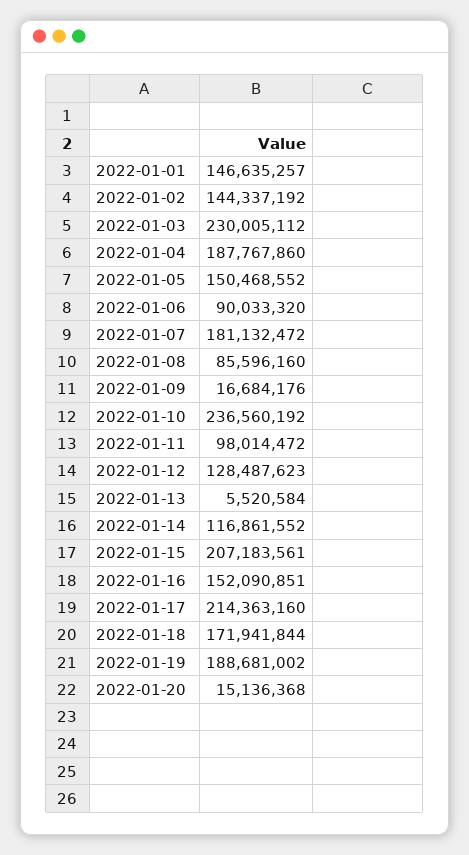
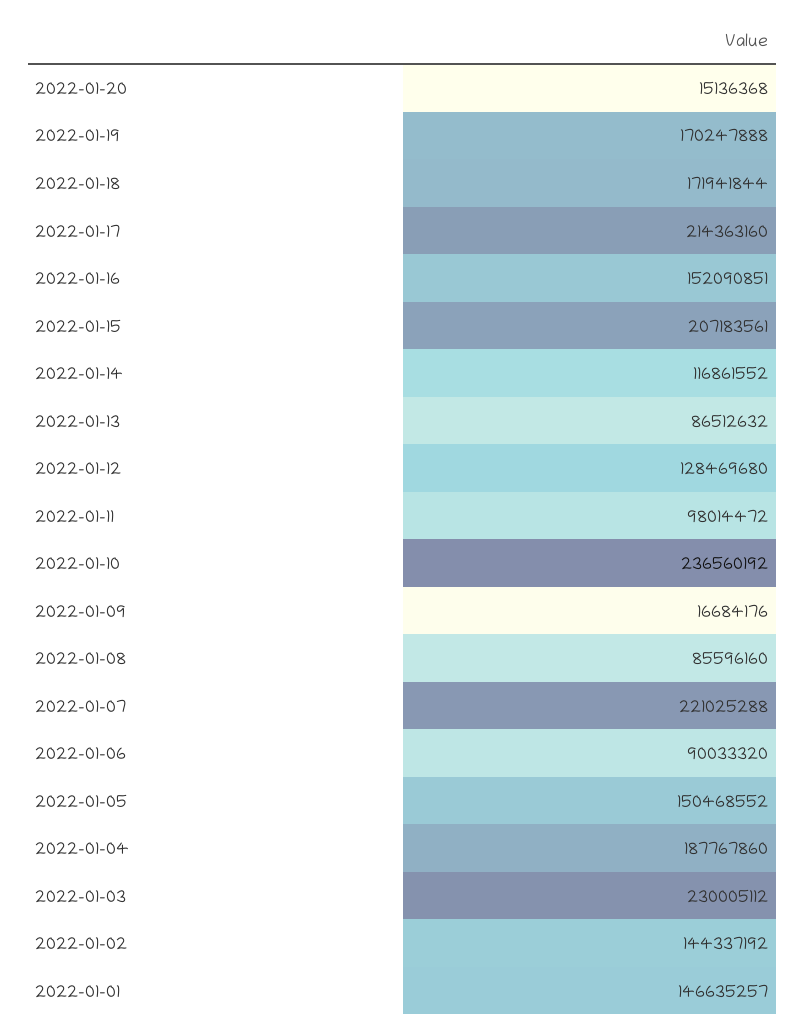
2022-01-07: 181132472 -> 221025288
2022-01-12: 128487623 -> 128469680
2022-01-13: 5520584 -> 86512632
2022-01-19: 188681002 -> 170247888

